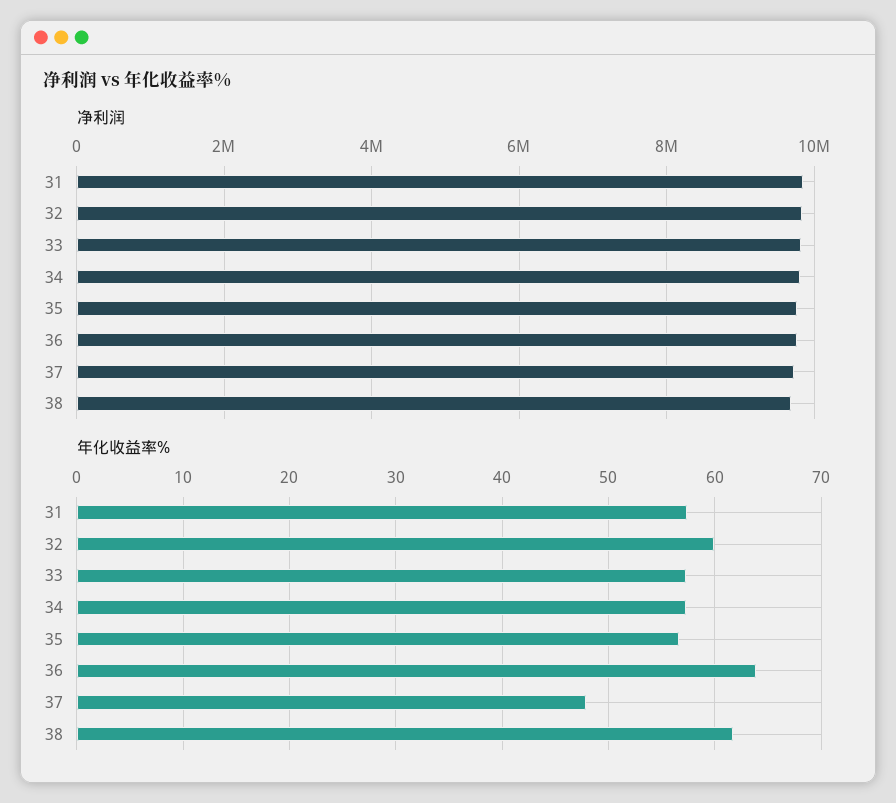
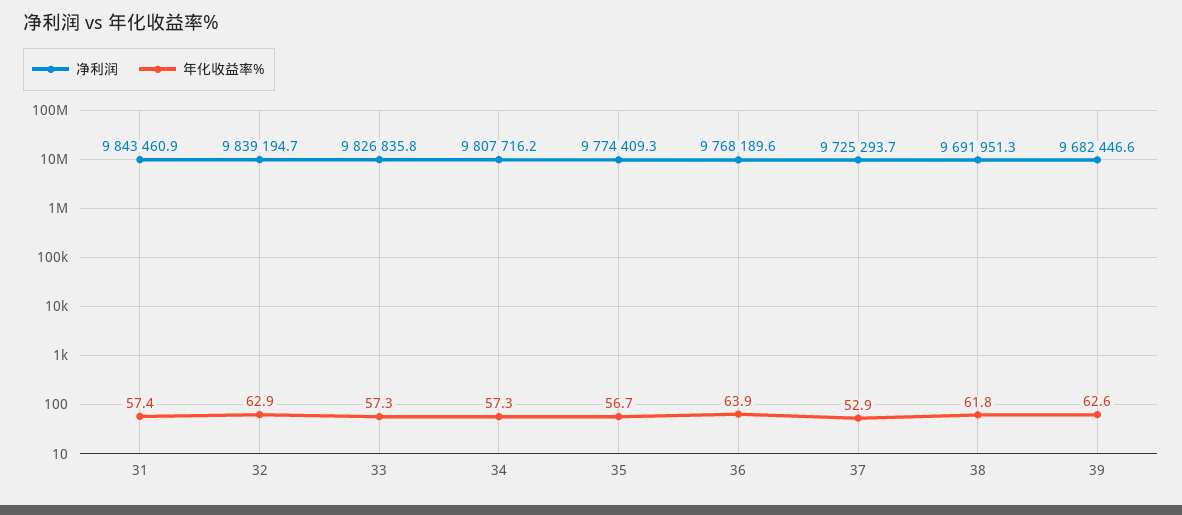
年化收益率%, 32: 60 -> 62.9
年化收益率%, 37: 48 -> 52.9
净利润, 39: none -> 9682446.6
年化收益率%, 39: none -> 62.6

